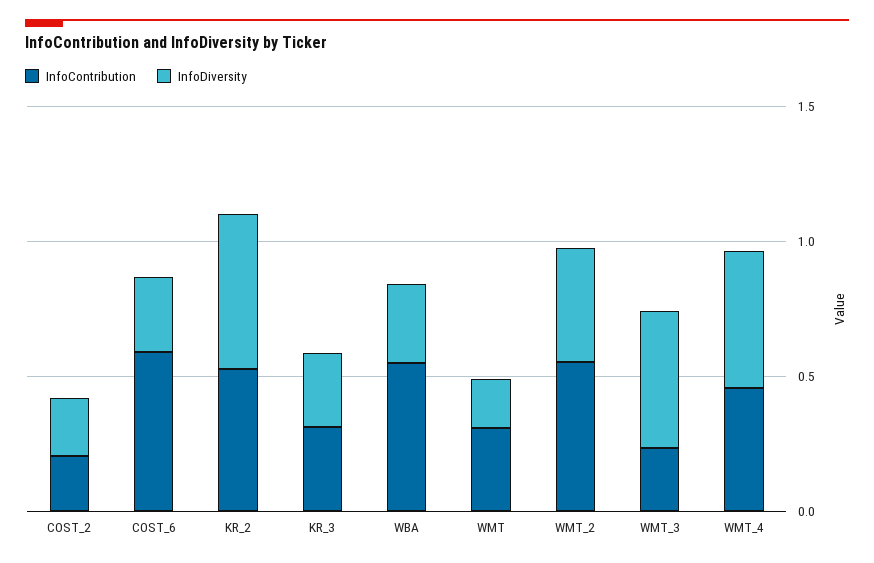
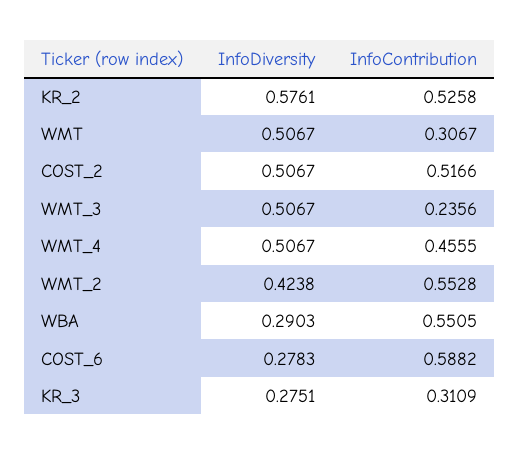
InfoContribution, COST_2: 0.2 -> 0.5166
InfoDiversity, COST_2: 0.2 -> 0.5067
InfoDiversity, WMT: 0.2 -> 0.5067

